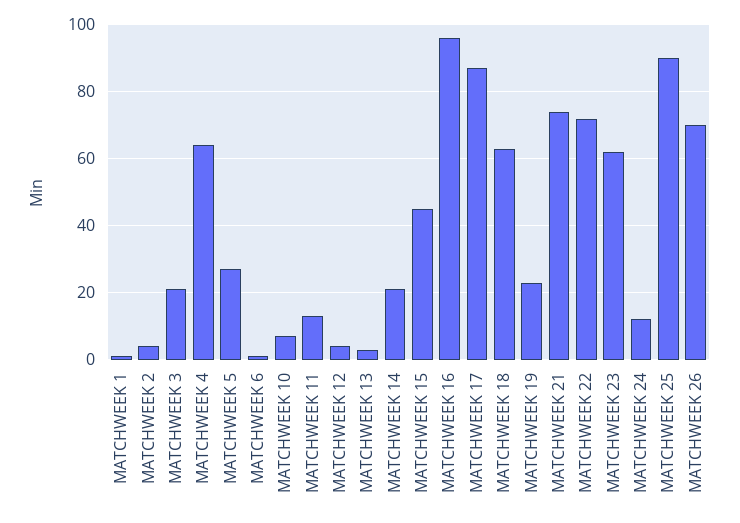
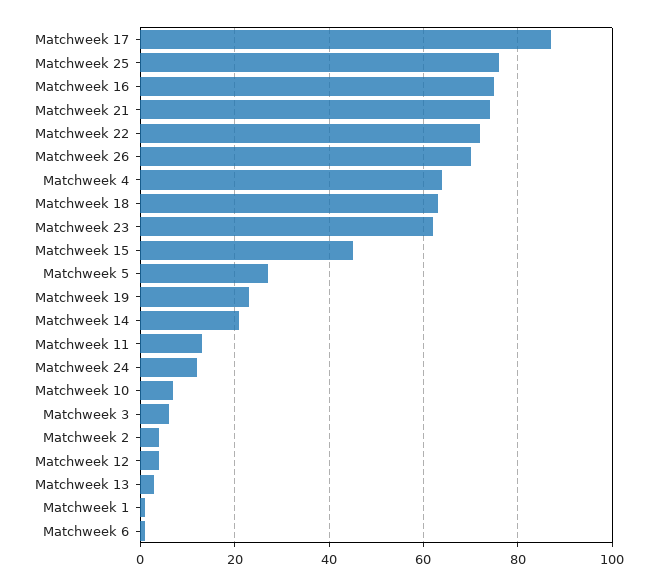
MATCHWEEK 3: 20 -> 5
MATCHWEEK 16: 95 -> 75
MATCHWEEK 25: 90 -> 75

